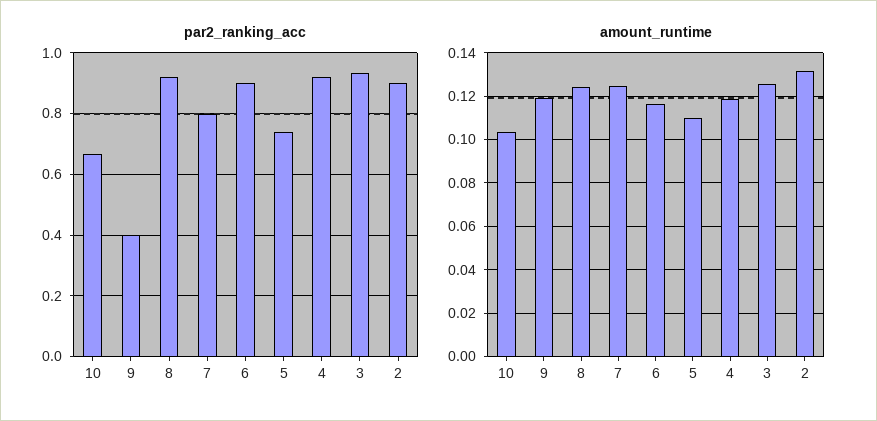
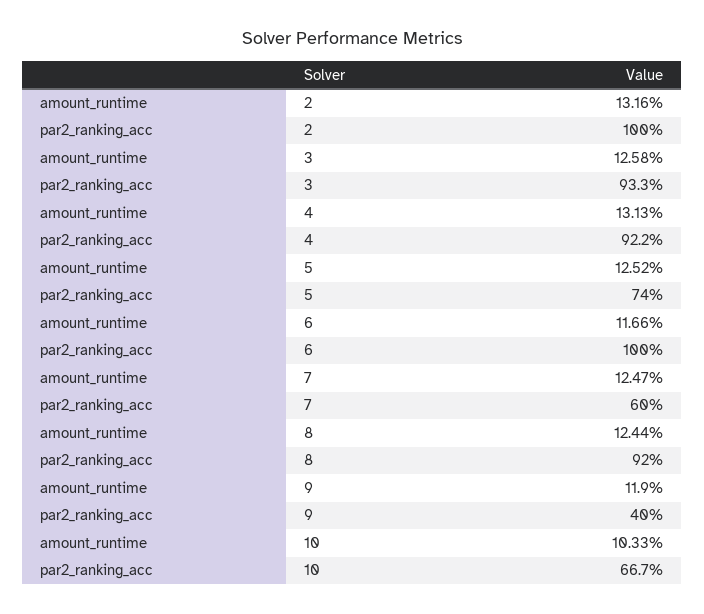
par2_ranking_acc, 7: 0.8 -> 0.6
par2_ranking_acc, 6: 0.9 -> 1
par2_ranking_acc, 2: 0.9 -> 1
amount_runtime, 5: 0.11 -> 0.1252
amount_runtime, 4: 0.12 -> 0.1313

